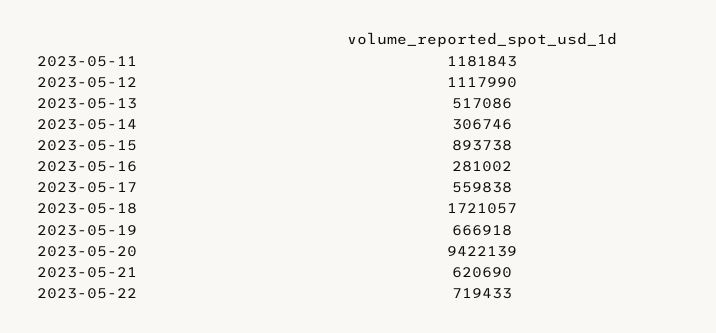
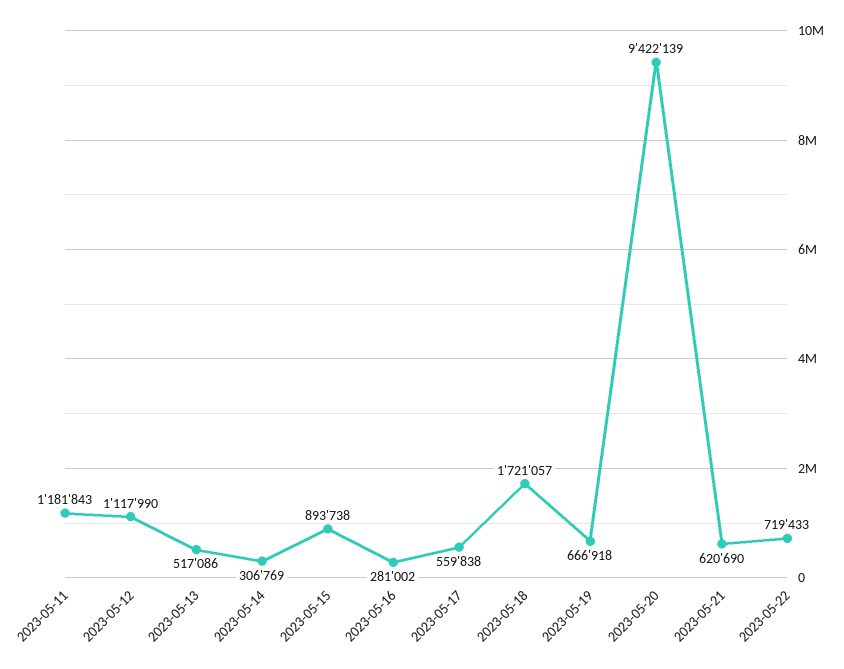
2023-05-14: 306746 -> 306769

